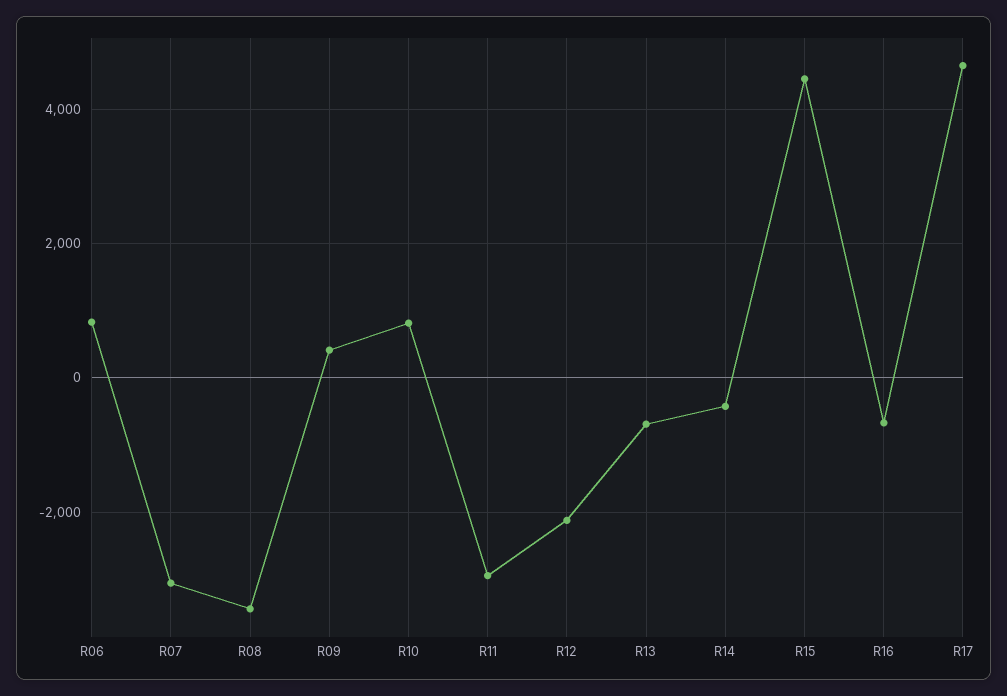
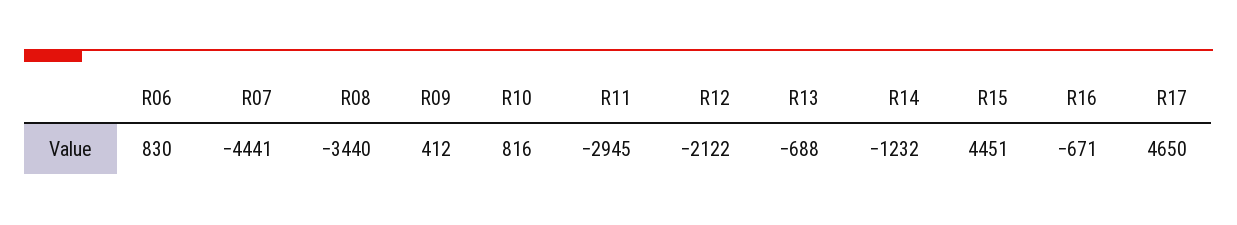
R07: -3000 -> -4441
R14: -400 -> -1232

